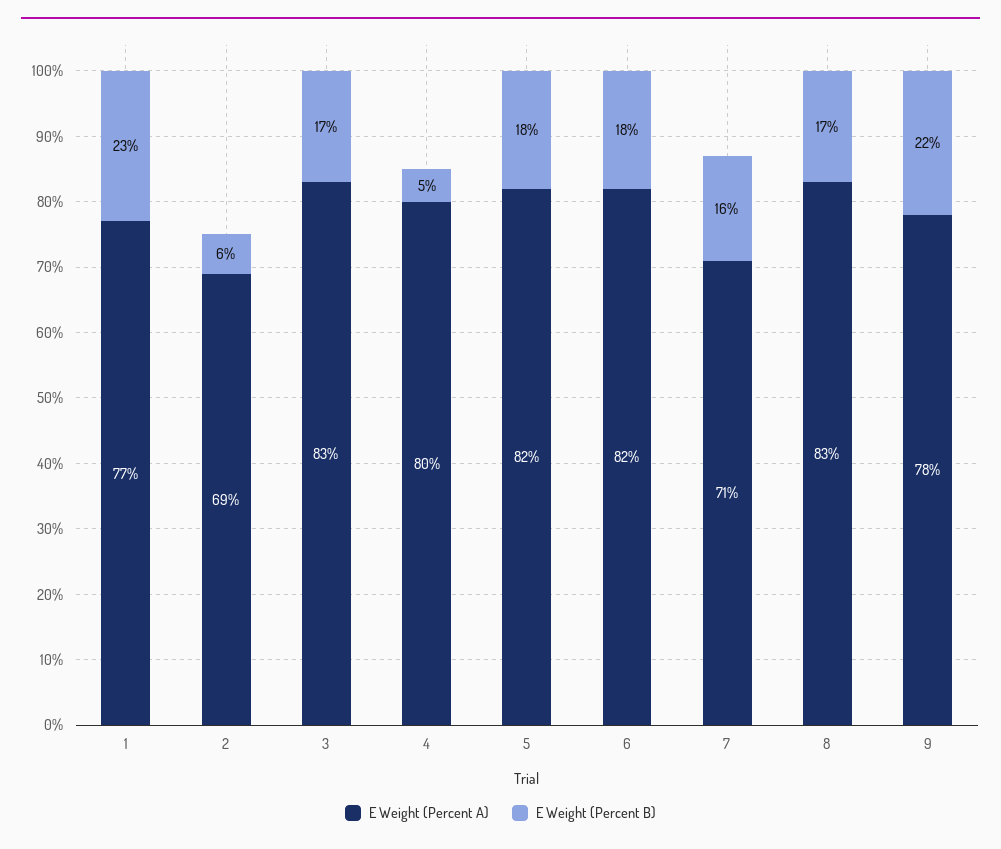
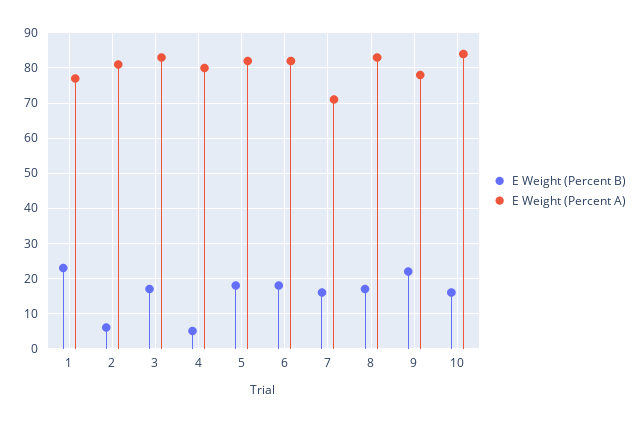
E Weight (Percent A), 2: 69 -> 80
E Weight (Percent B), 10: none -> 15
E Weight (Percent A), 10: none -> 85

